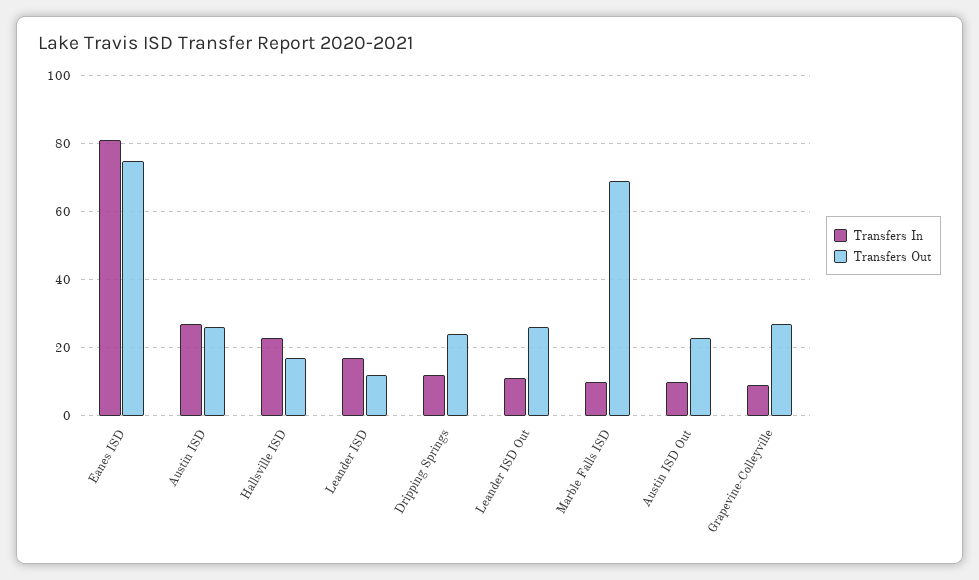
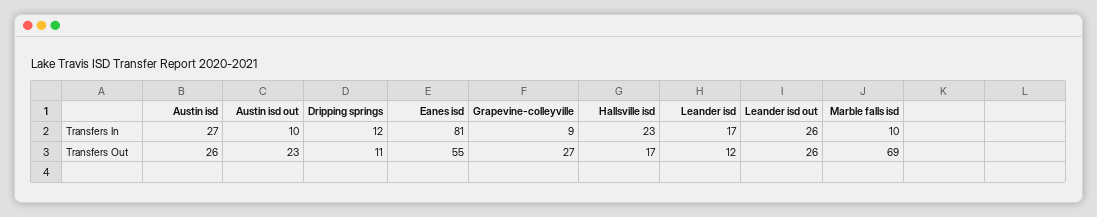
Transfers Out, Eanes ISD: 75 -> 55
Transfers Out, Dripping Springs: 25 -> 11
Transfers In, Leander ISD Out: 10 -> 26

